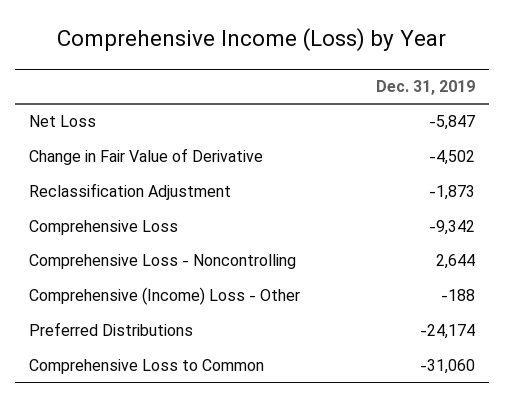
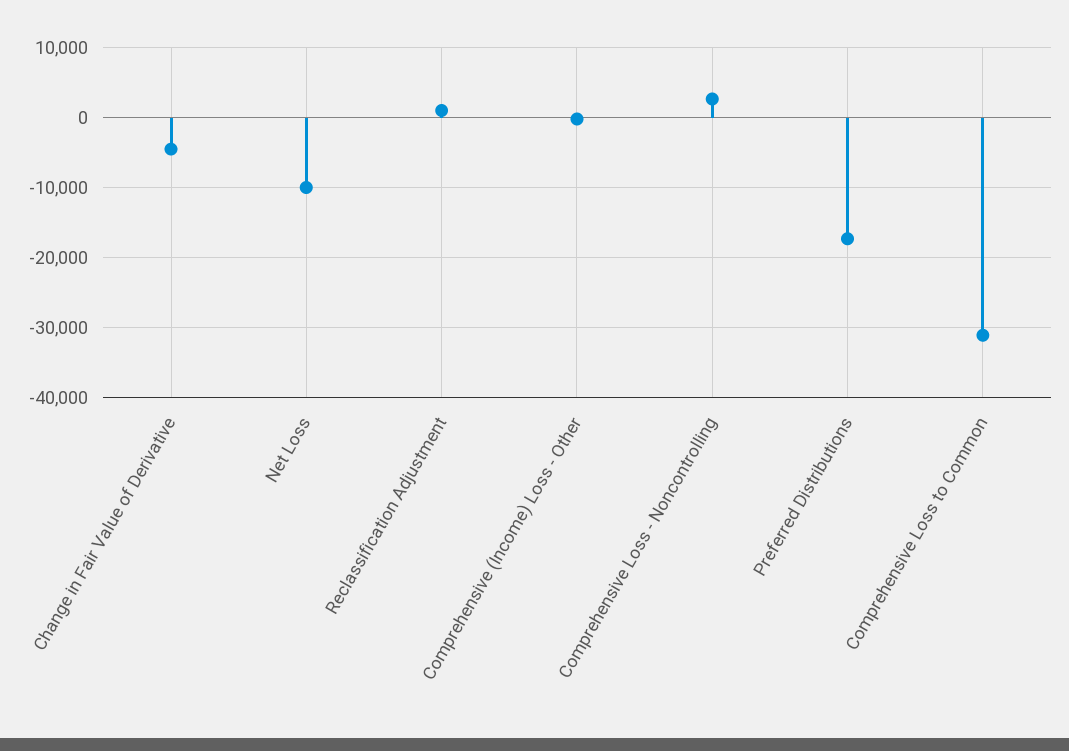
Net Loss: -5847 -> -10000
Reclassification Adjustment: -1873 -> 1000
Comprehensive Loss: -9342 -> none
Preferred Distributions: -24174 -> -17000

